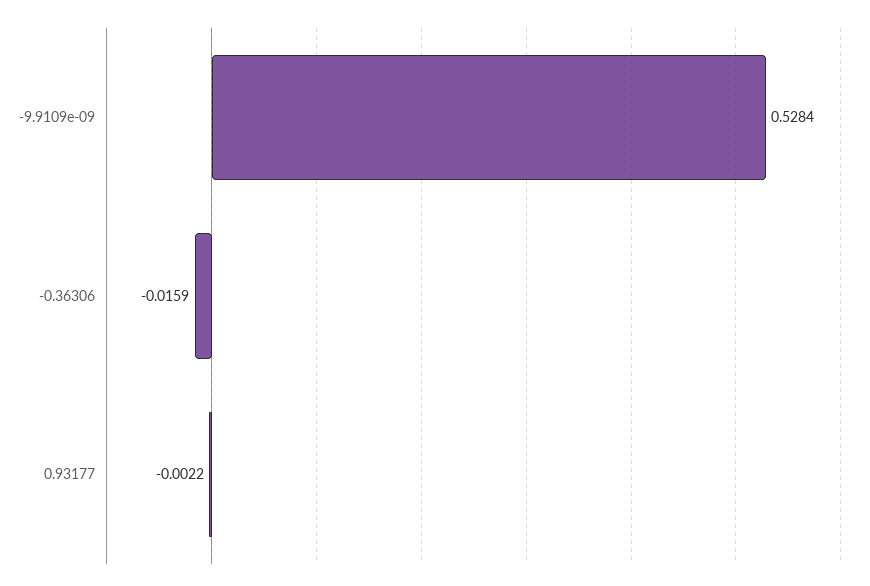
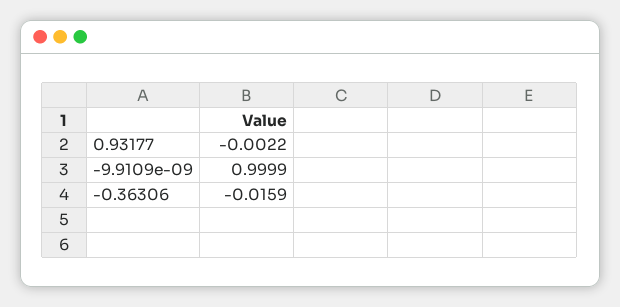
-9.9109e-09: 0.5284 -> 0.9999

